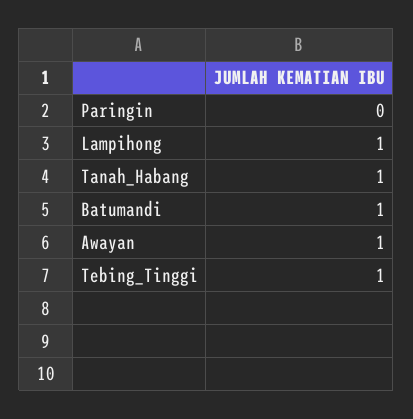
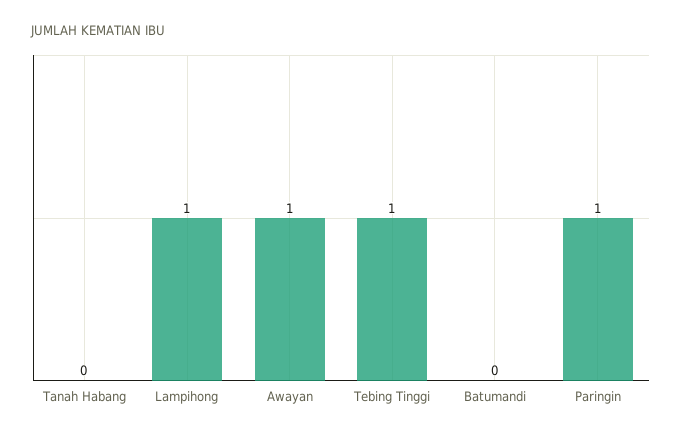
Paringin: 0 -> 1
Tanah_Habang: 1 -> 0
Batumandi: 1 -> 0

